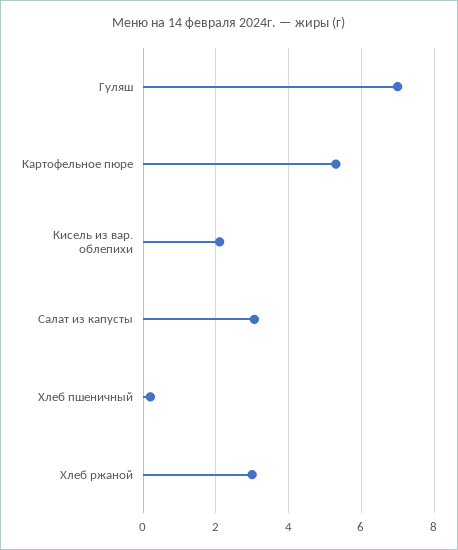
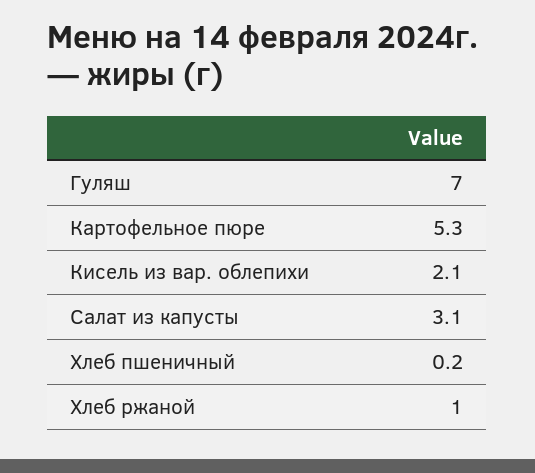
Хлеб ржаной: 3 -> 1

